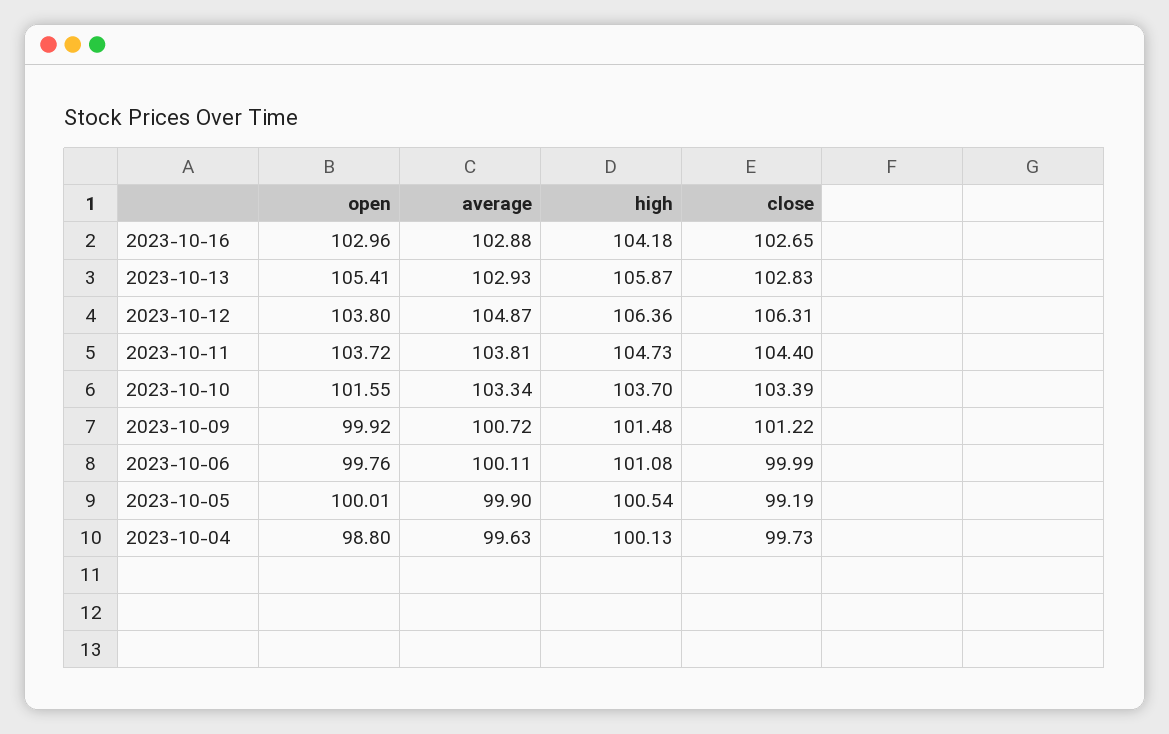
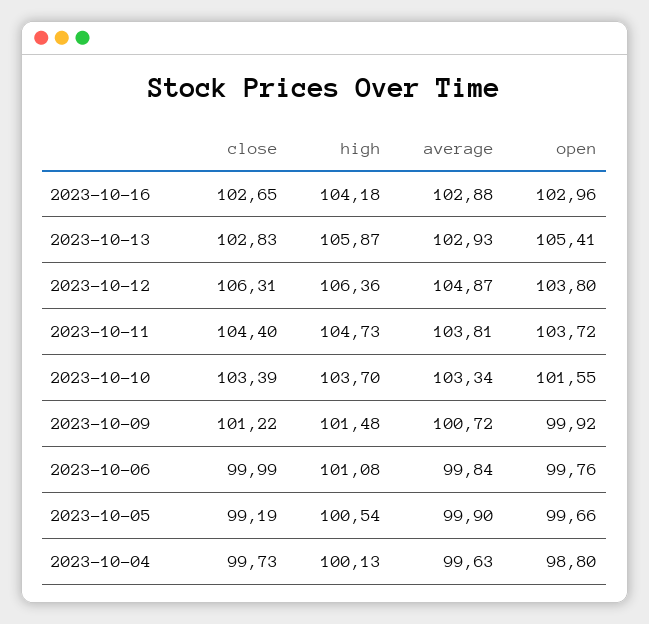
average, 2023-10-06: 100.11 -> 99.84
open, 2023-10-05: 100.01 -> 99.66

